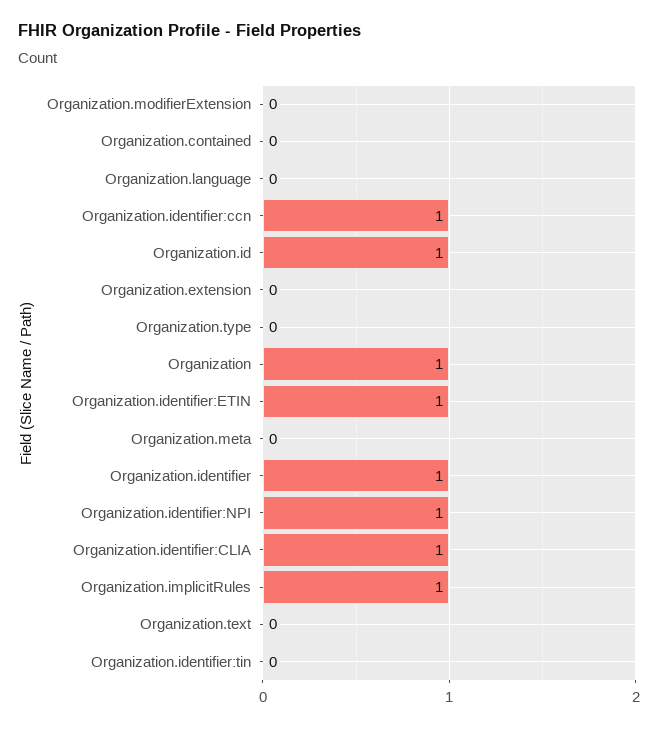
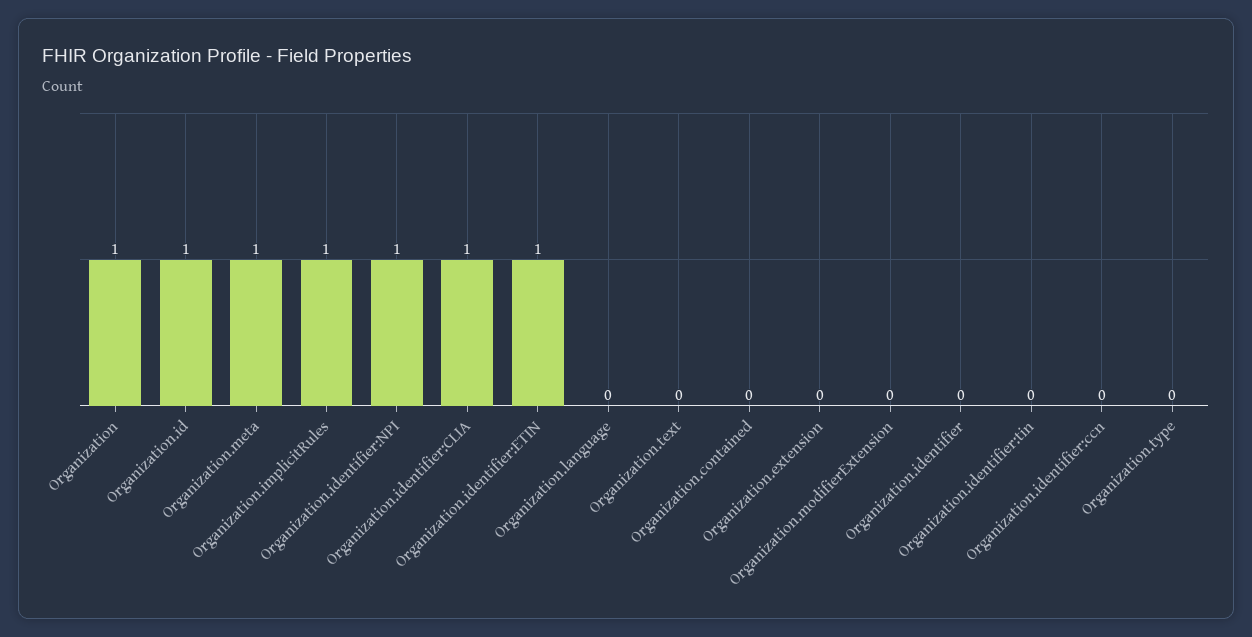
Organization.identifier:ccn: 1 -> 0
Organization.meta: 0 -> 1
Organization.identifier: 1 -> 0

